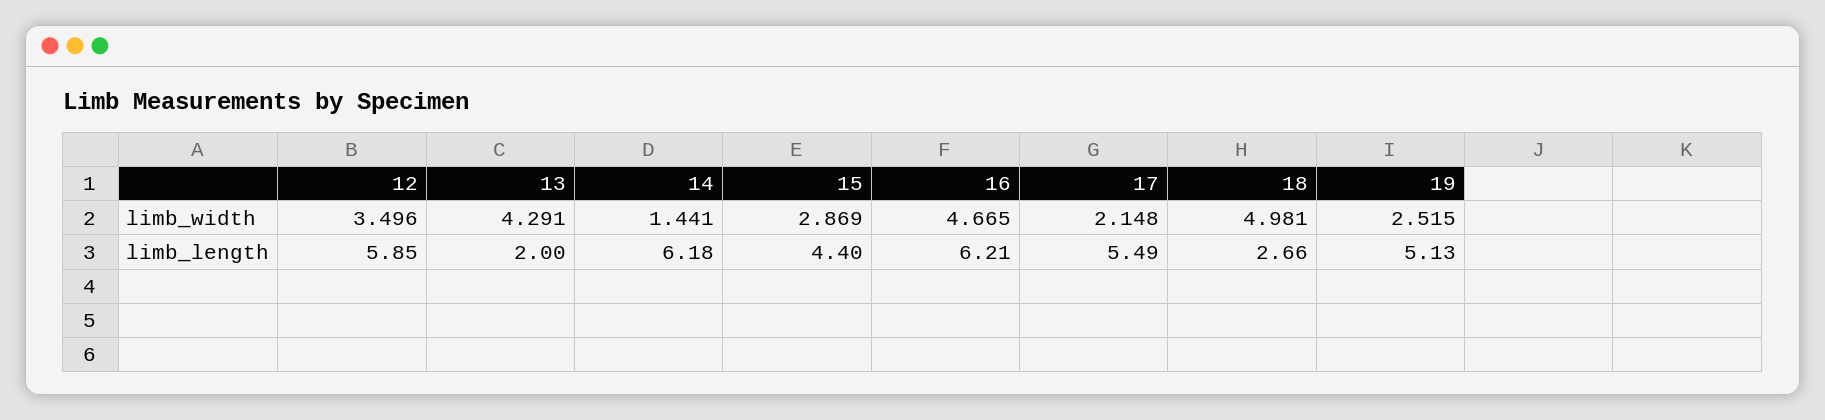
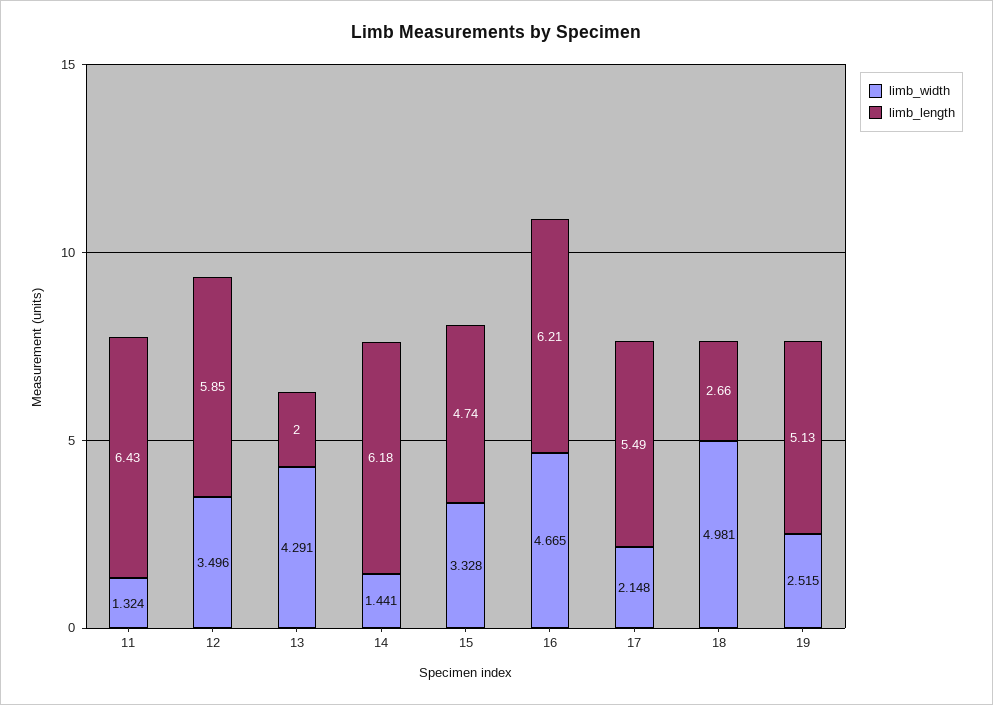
limb_width, 15: 2.869 -> 3.328
limb_length, 15: 4.4 -> 4.74
limb_width, 11: none -> 1.324
limb_length, 11: none -> 6.43

